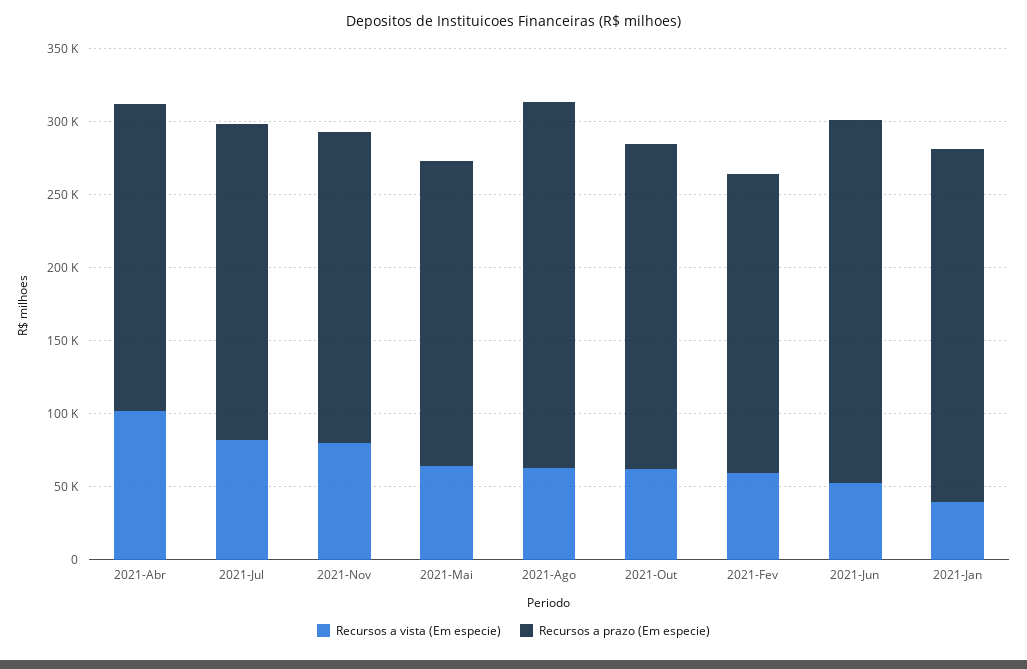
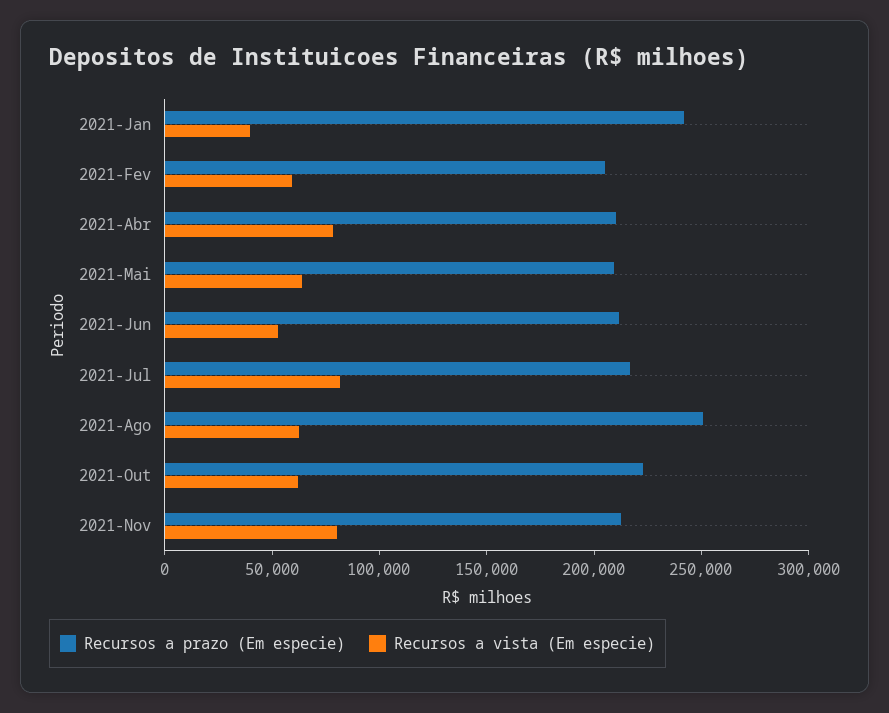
Recursos a vista (Em especie), 2021-Abr: 100000 -> 80000
Recursos a prazo (Em especie), 2021-Jun: 250000 -> 210000

